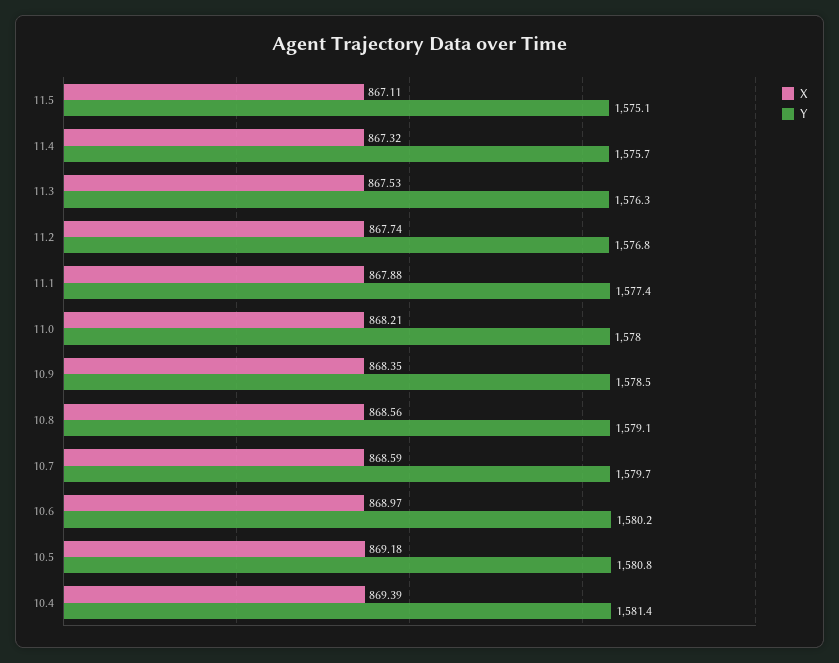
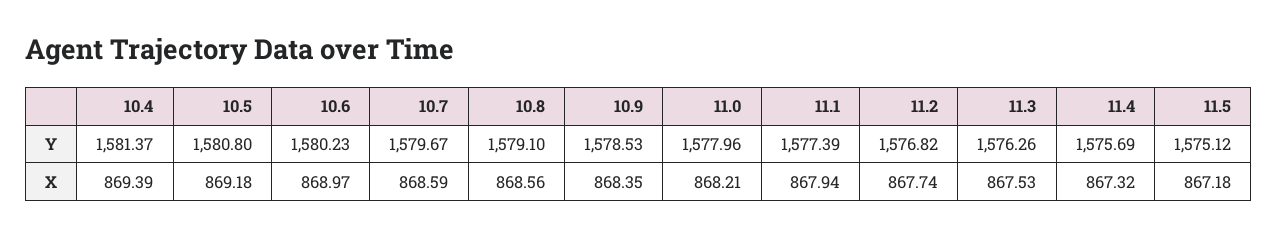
X, 11.5: 867.11 -> 867.18
X, 11.1: 867.88 -> 867.94

